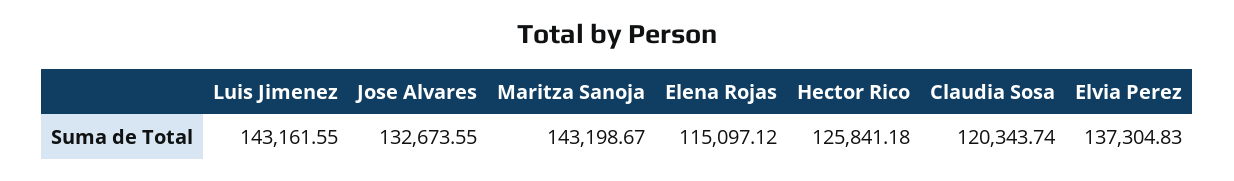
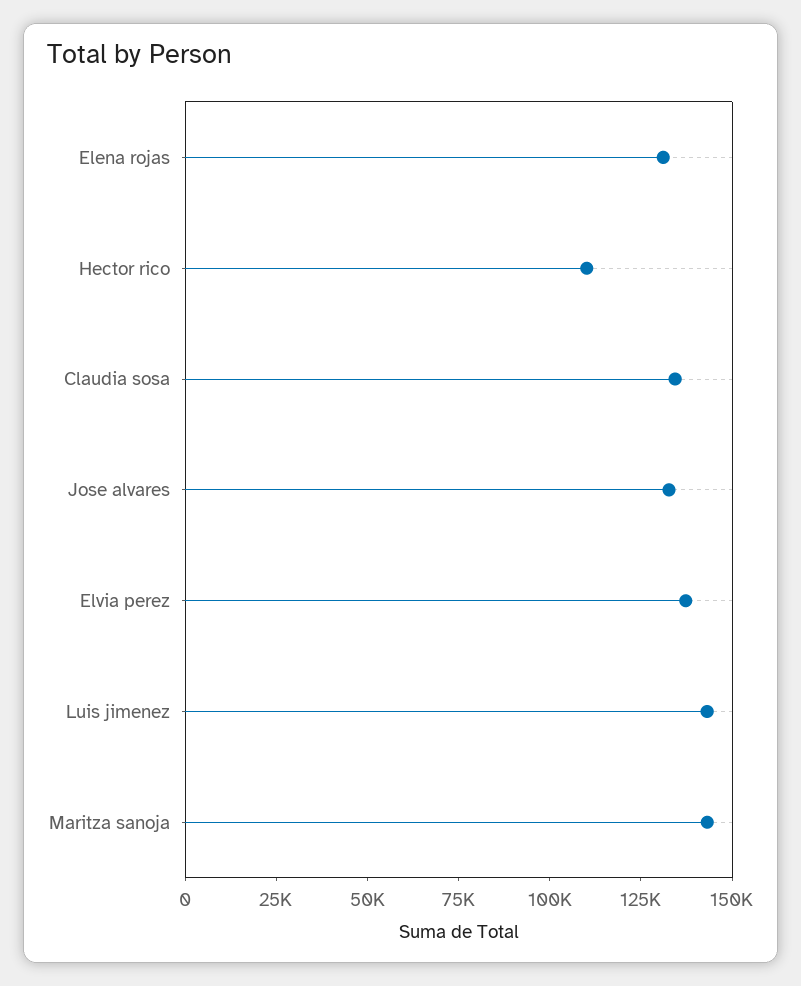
Elena Rojas: 115097.12 -> 130000
Hector Rico: 125841.18 -> 110000
Claudia Sosa: 120343.74 -> 135000

